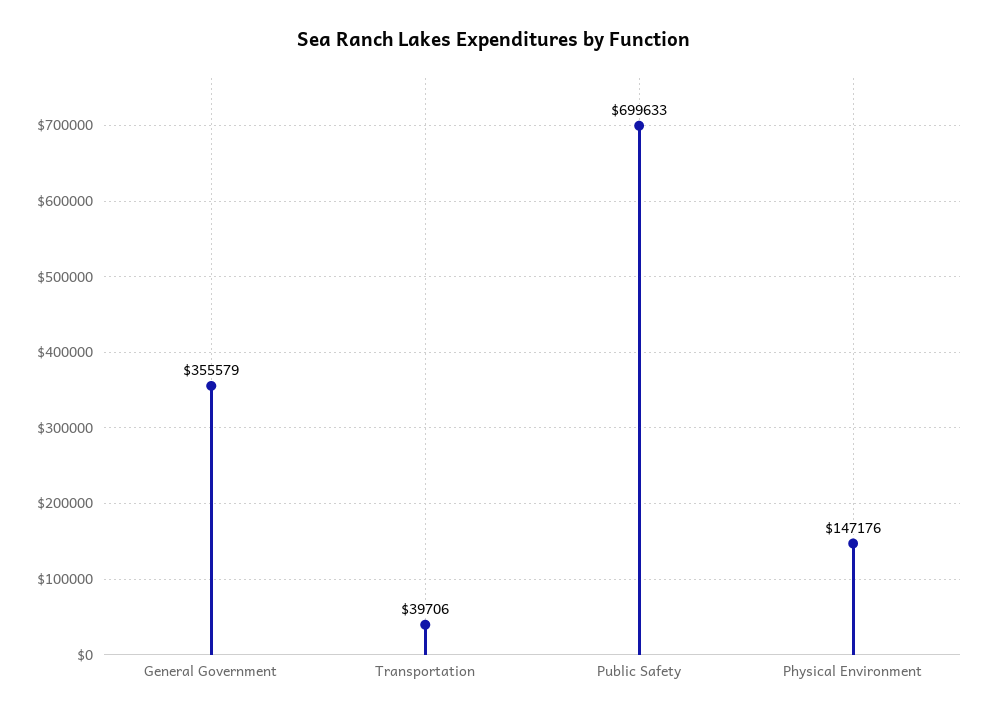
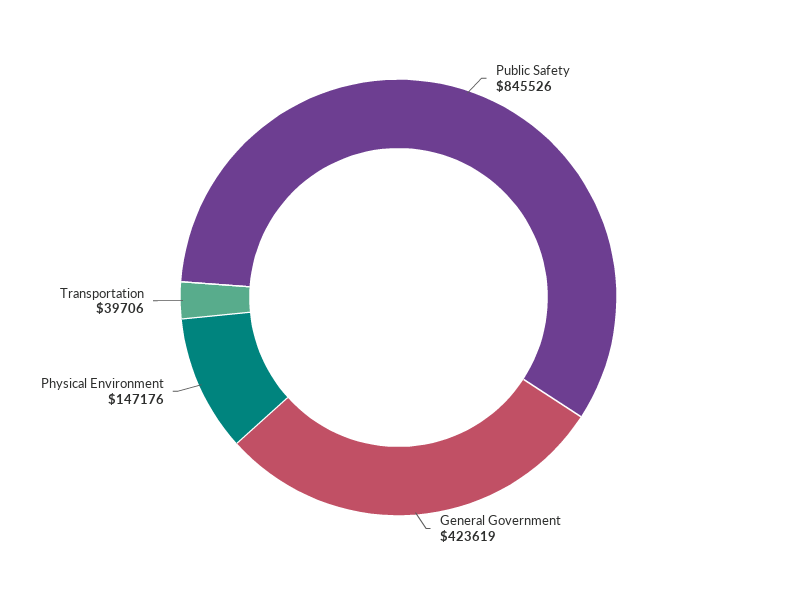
General Government: 355579 -> 423619
Public Safety: 699633 -> 845526

